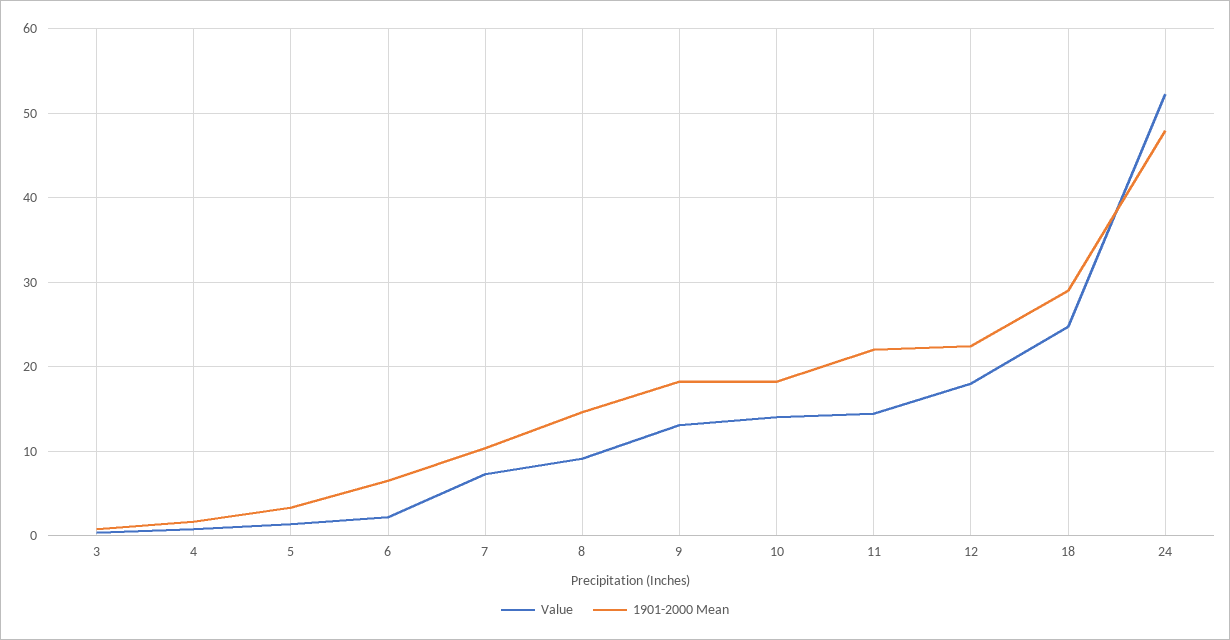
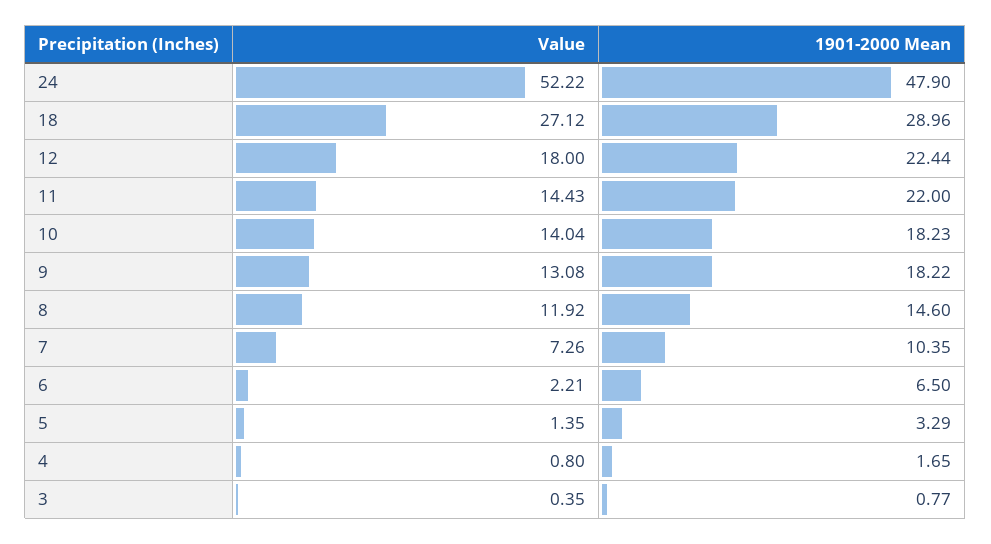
Value, 8: 9 -> 11.92
Value, 18: 25 -> 27.12

